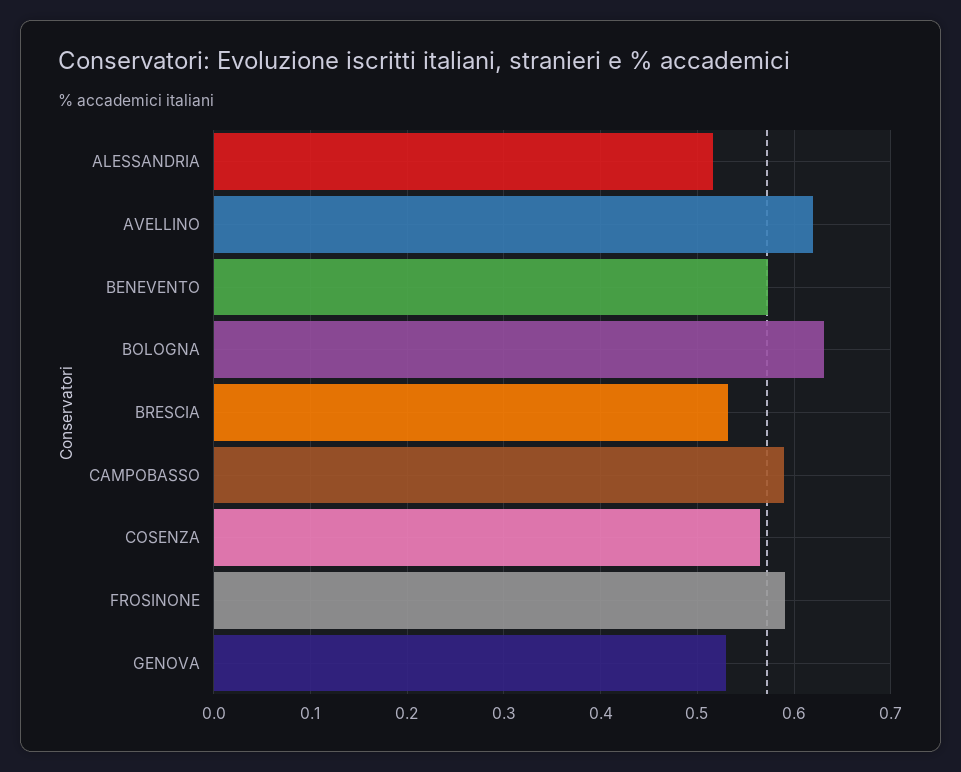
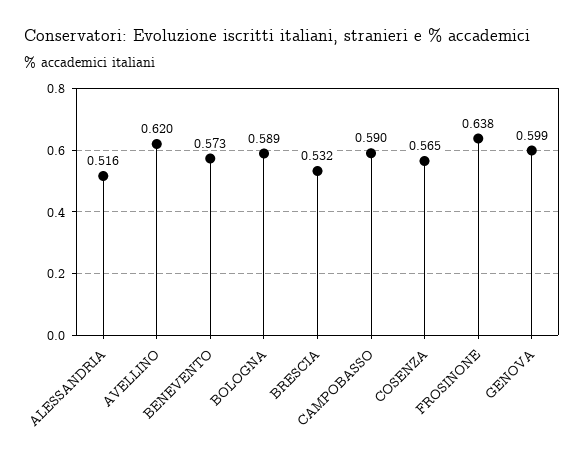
BOLOGNA: 0.63 -> 0.589
FROSINONE: 0.59 -> 0.638
GENOVA: 0.53 -> 0.599

